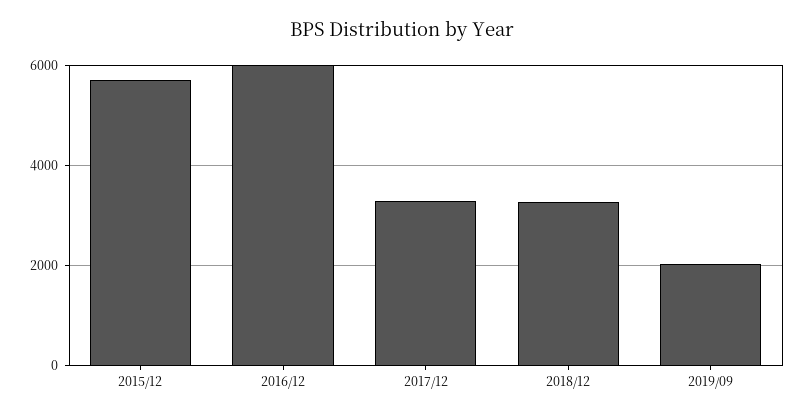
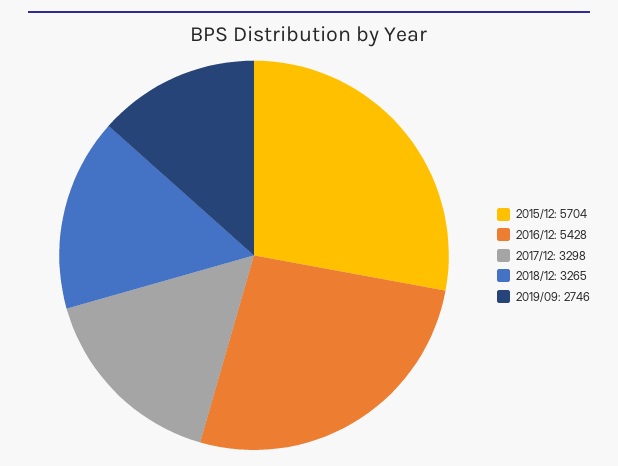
2016/12: 6000 -> 5428
2019/09: 2000 -> 2746

